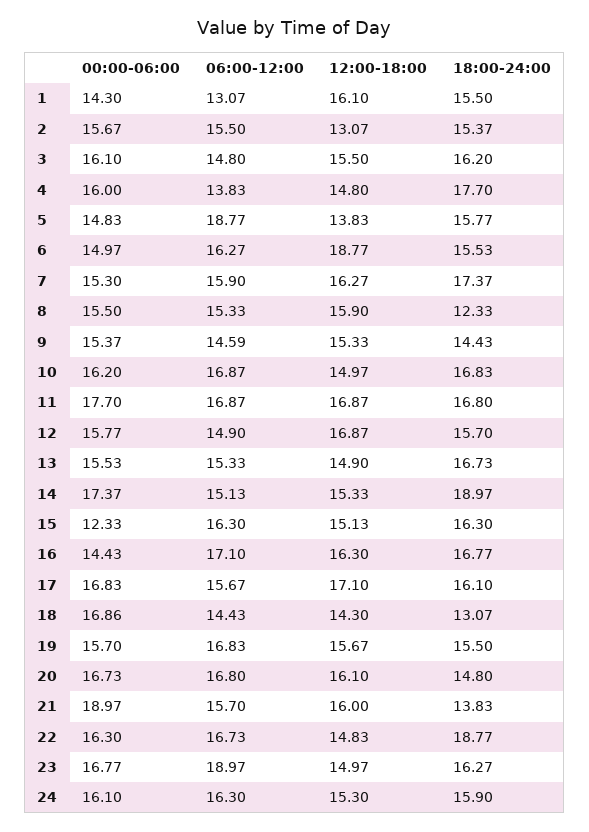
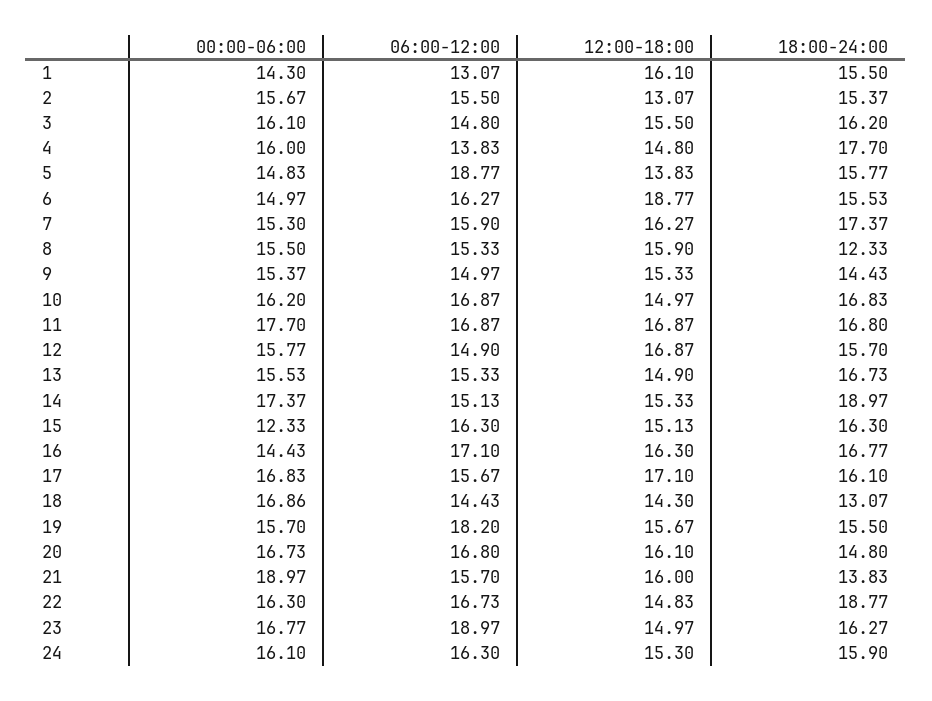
06:00-12:00, 9: 14.59 -> 14.97
06:00-12:00, 19: 16.83 -> 18.2

